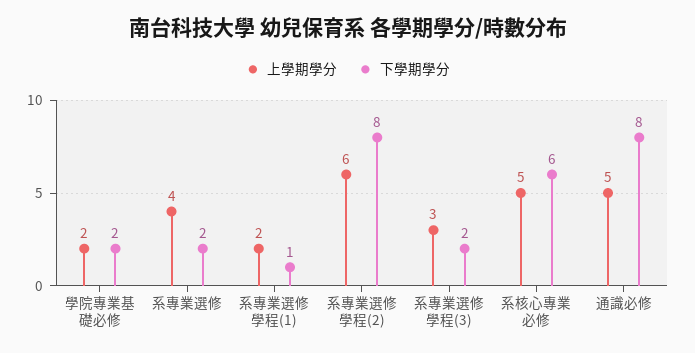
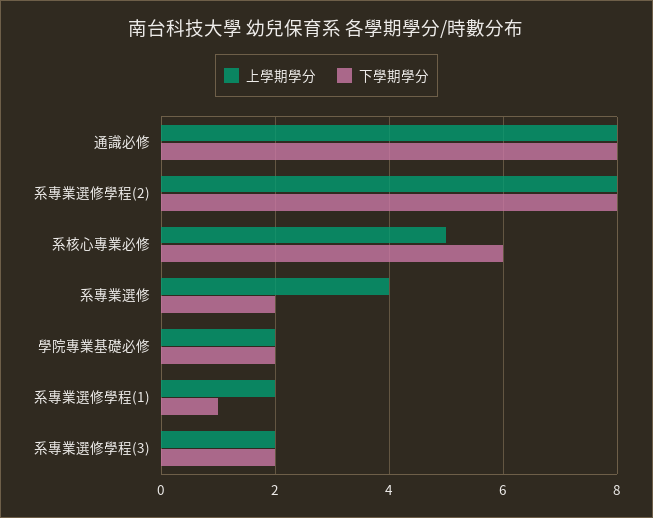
上學期學分, 系專業選修學程(2): 6 -> 8
上學期學分, 系專業選修學程(3): 3 -> 2
上學期學分, 通識必修: 5 -> 8

